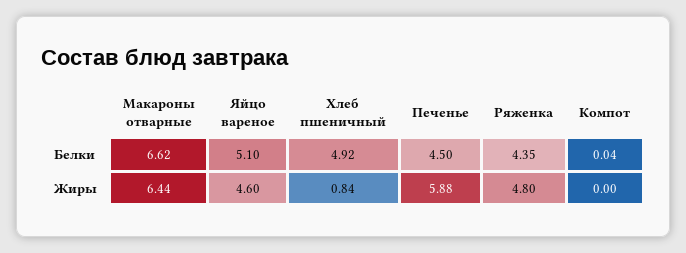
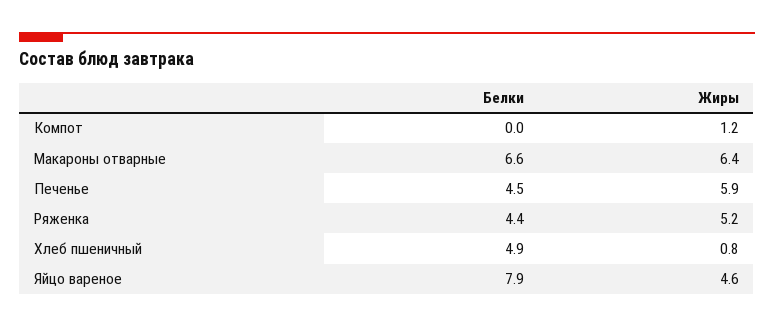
Яйцо вареное, Белки: 5.1 -> 7.9
Ряженка, Жиры: 4.8 -> 5.2
Компот, Жиры: 0 -> 1.2

